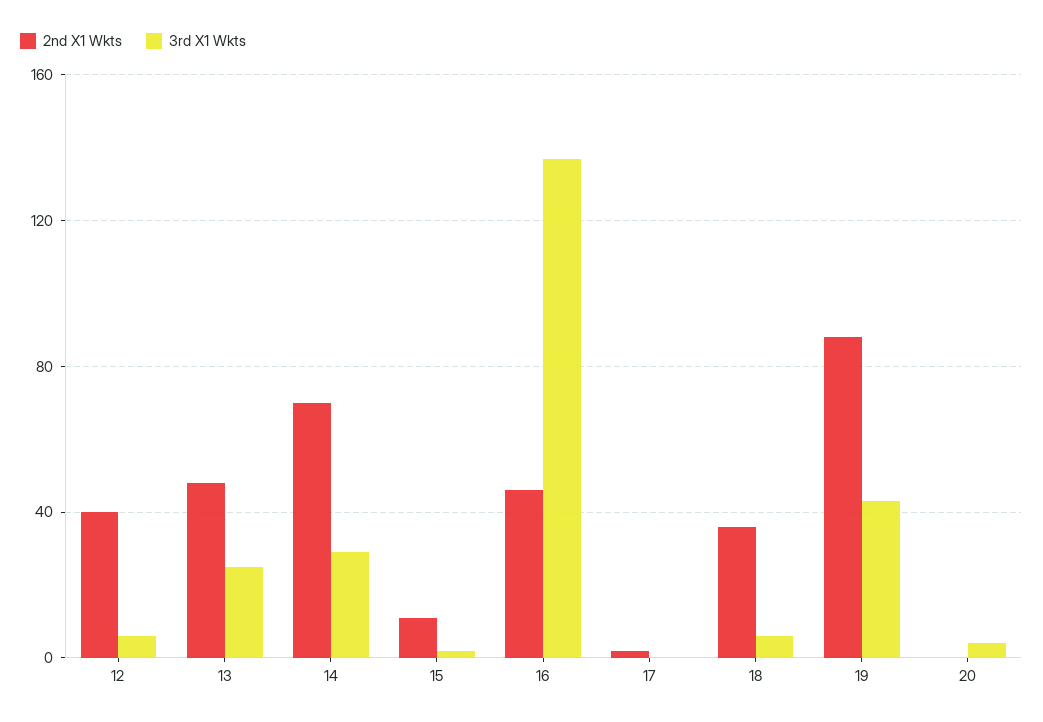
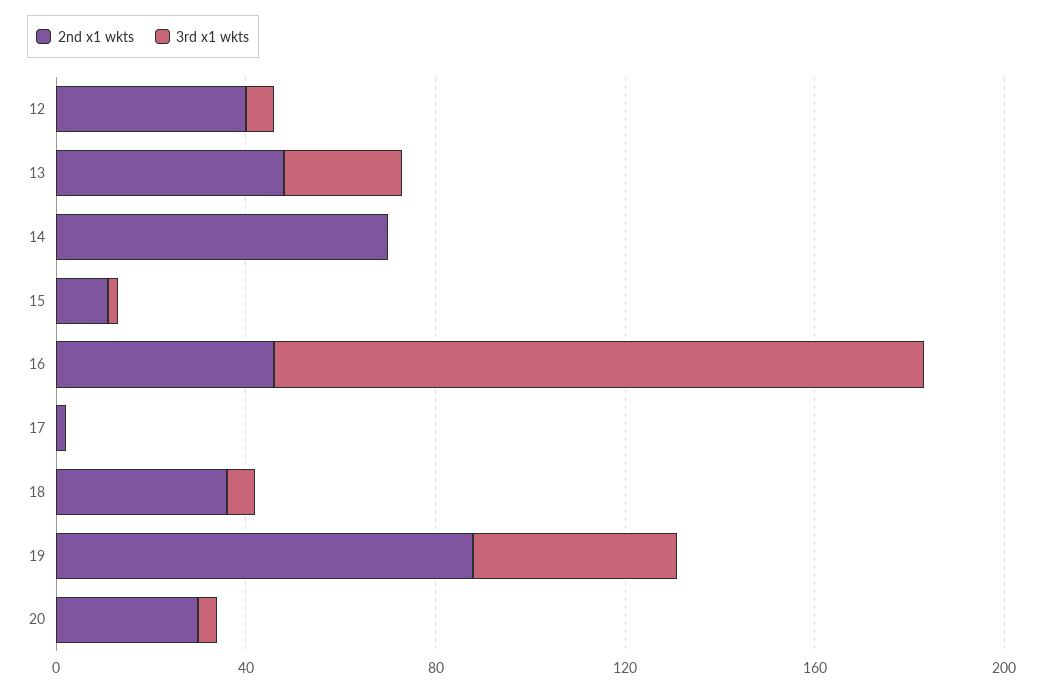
3rd X1 Wkts, 14: 30 -> 0
2nd X1 Wkts, 20: 0 -> 30

